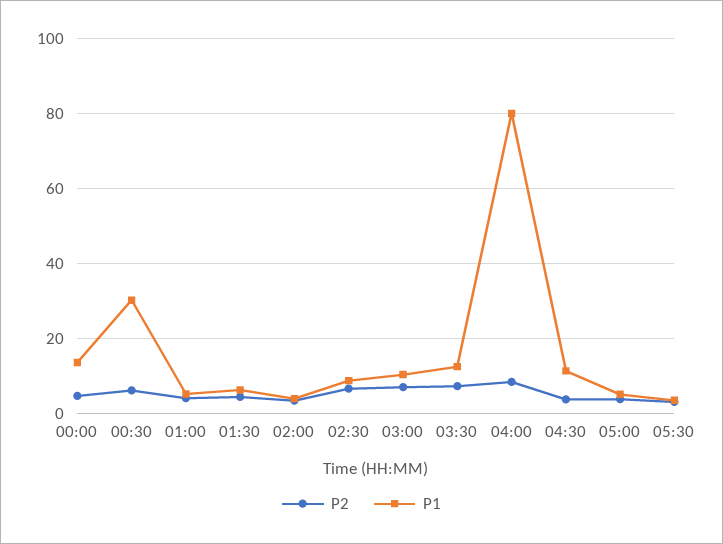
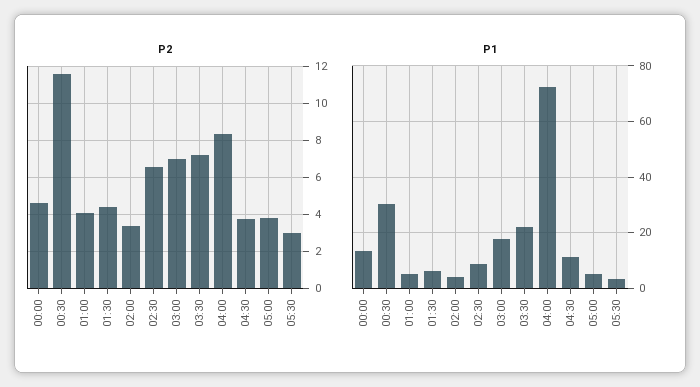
P2, 00:30: 6 -> 11.5
P1, 03:00: 10 -> 17.5
P1, 03:30: 12 -> 22.5
P1, 04:00: 80 -> 72.5

